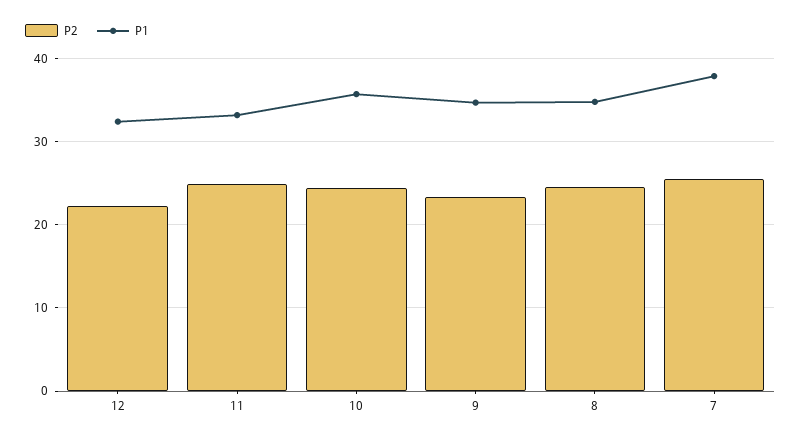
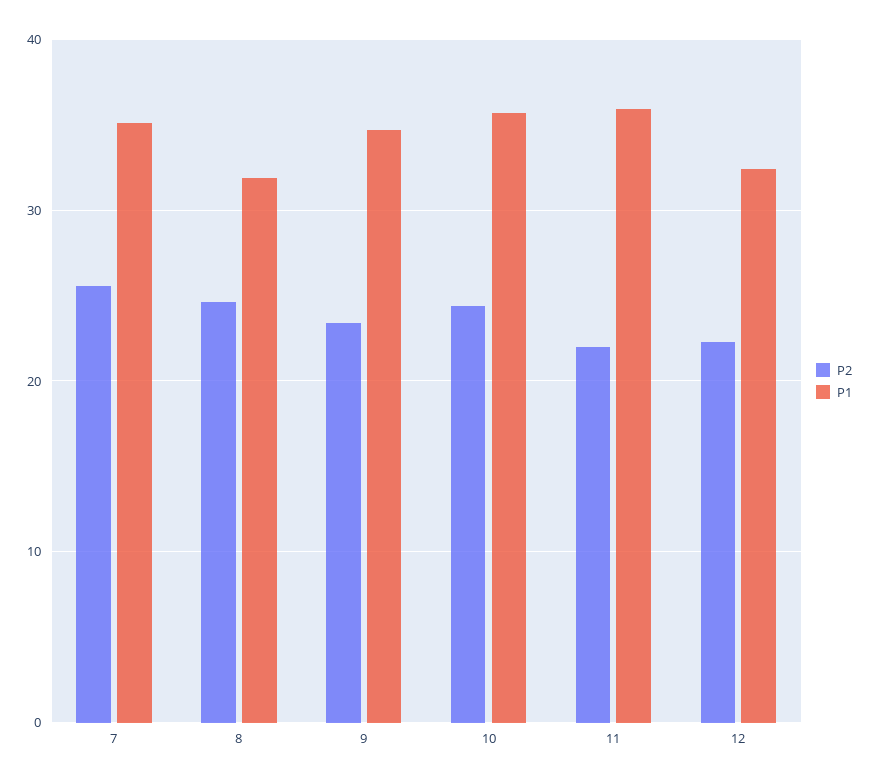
P2, 11: 25 -> 22
P1, 11: 33 -> 36
P1, 8: 35 -> 32
P1, 7: 38 -> 35

